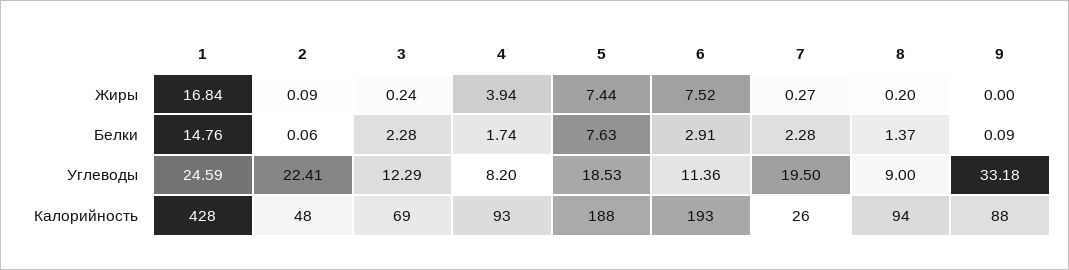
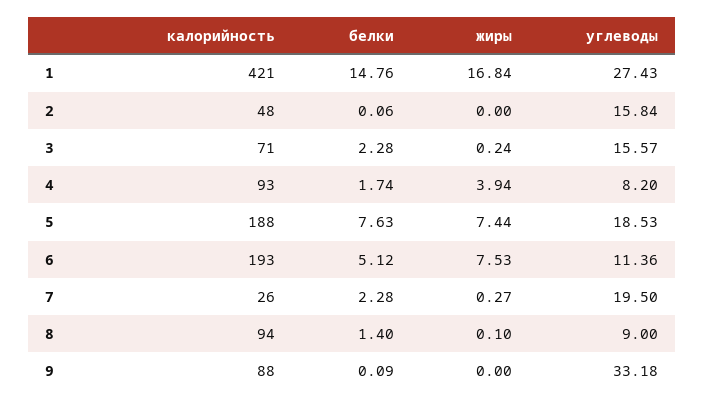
2, Жиры: 0.09 -> 0
6, Жиры: 7.52 -> 7.53
8, Жиры: 0.2 -> 0.1
6, Белки: 2.91 -> 5.12
8, Белки: 1.37 -> 1.4
1, Углеводы: 24.59 -> 27.43
2, Углеводы: 22.41 -> 15.84
3, Углеводы: 12.29 -> 15.57
1, Калорийность: 428 -> 421
3, Калорийность: 69 -> 71

